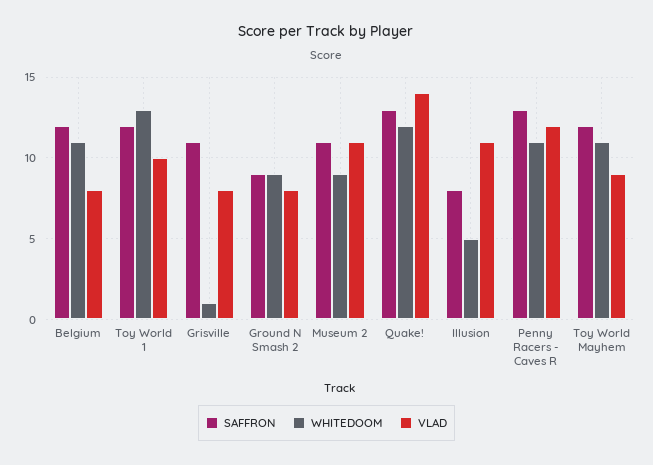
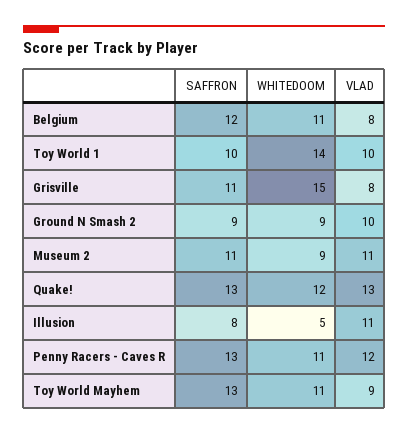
SAFFRON, Toy World 1: 12 -> 10
WHITEDOOM, Toy World 1: 13 -> 14
WHITEDOOM, Grisville: 1 -> 15
VLAD, Ground N Smash 2: 8 -> 10
VLAD, Quake!: 14 -> 13
SAFFRON, Toy World Mayhem: 12 -> 13

